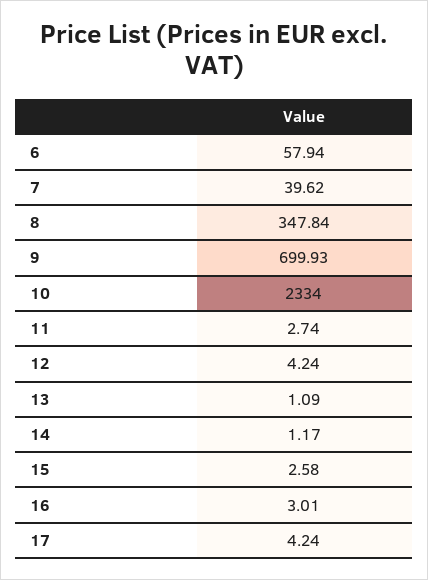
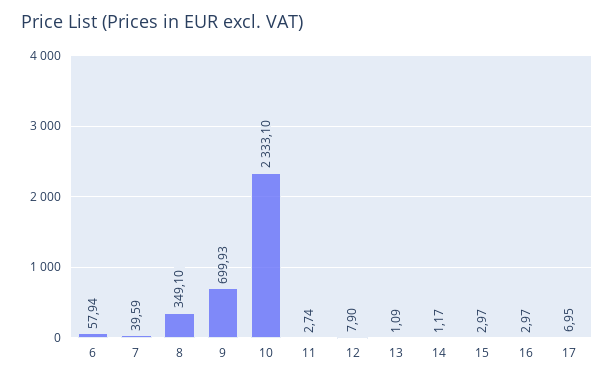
7: 39.62 -> 39.59
8: 347.84 -> 349.1
10: 2334 -> 2333.1
12: 4.24 -> 7.9
15: 2.58 -> 2.97
16: 3.01 -> 2.97
17: 4.24 -> 6.95

